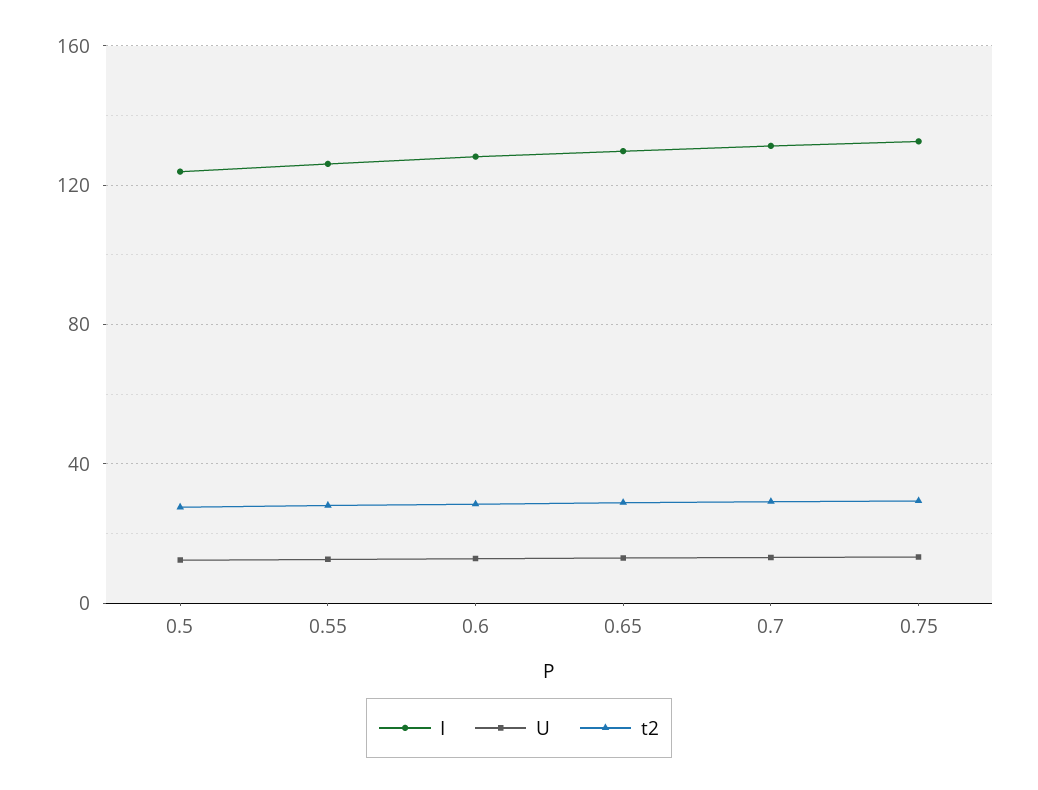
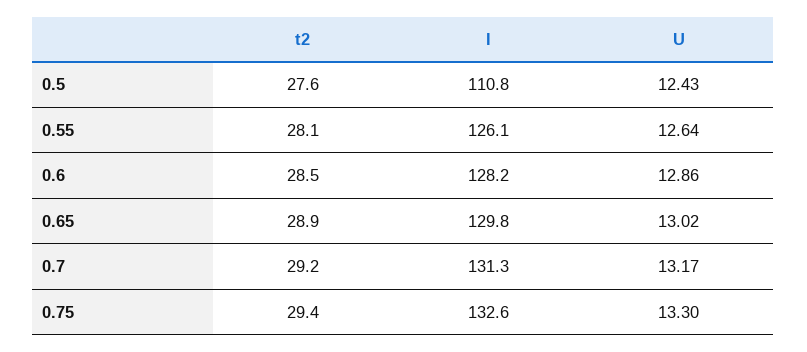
I, 0.5: 125 -> 110.8

